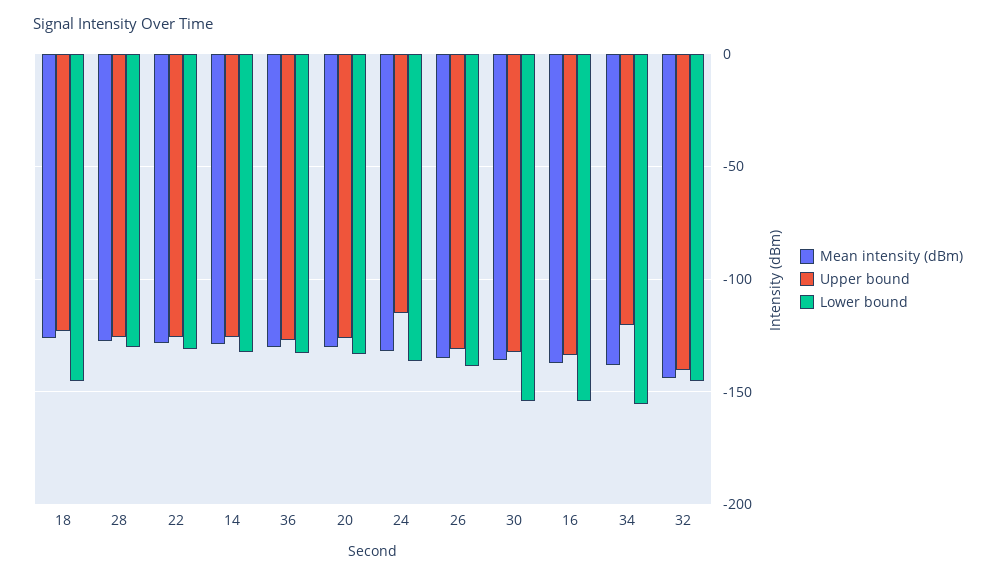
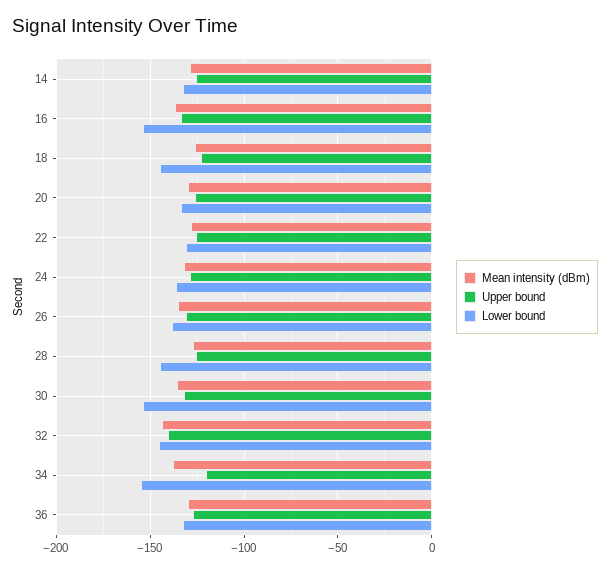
Lower bound, 28: -130 -> -145
Upper bound, 24: -115 -> -130

